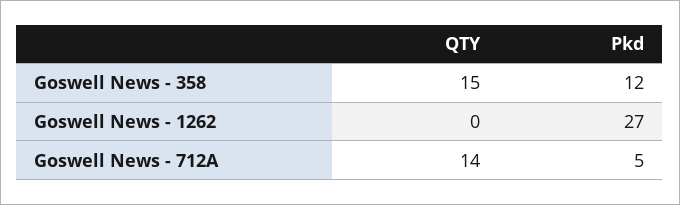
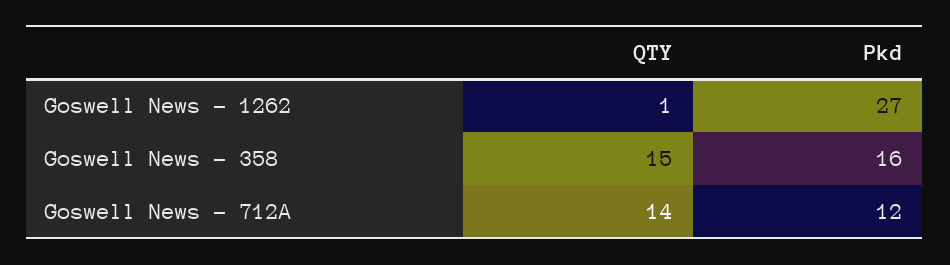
Pkd, Goswell News - 358: 12 -> 16
QTY, Goswell News - 1262: 0 -> 1
Pkd, Goswell News - 712A: 5 -> 12

